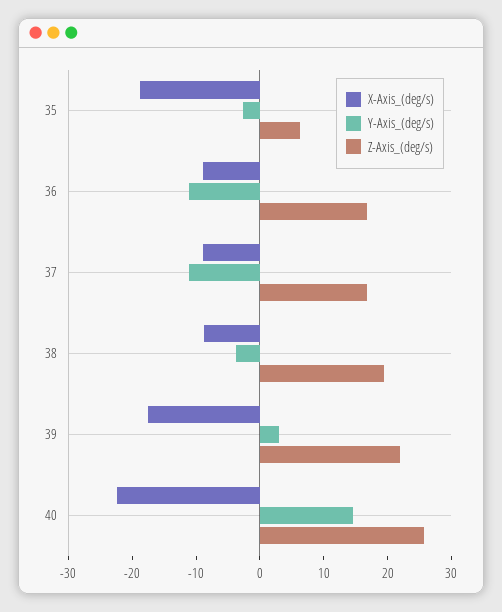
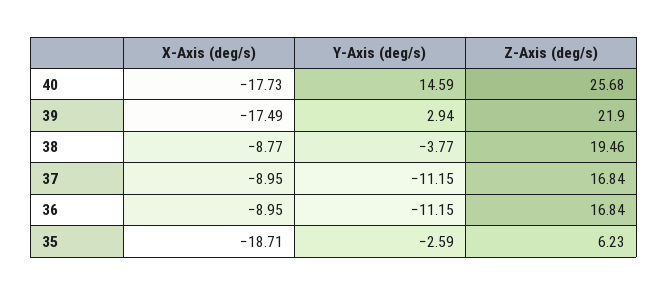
X-Axis_(deg/s), 40: -22 -> -17.73

